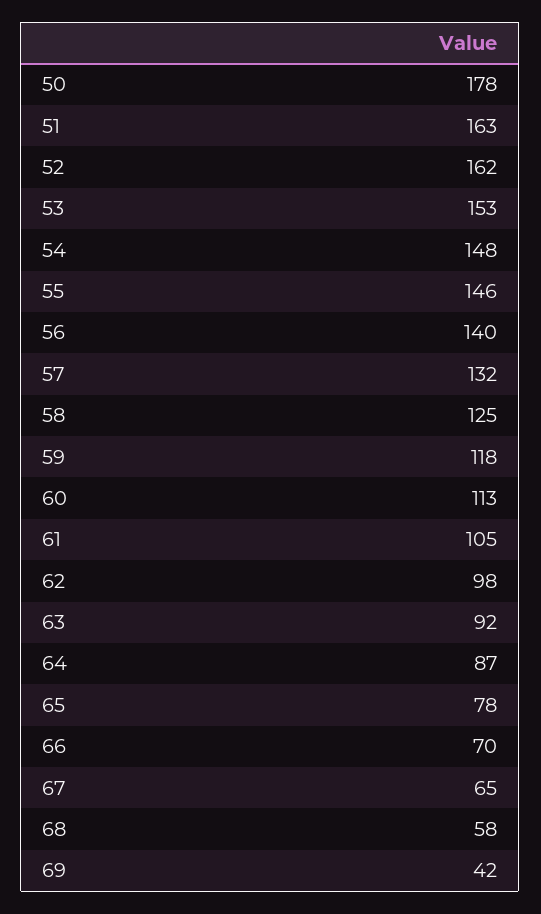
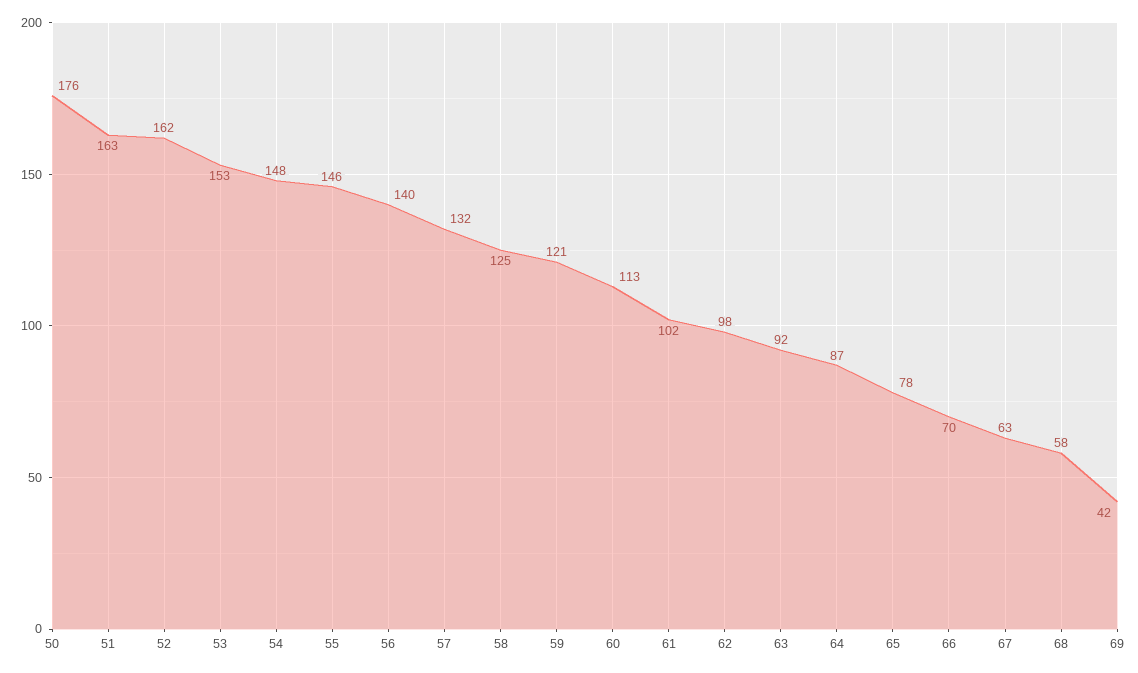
50: 178 -> 176
59: 118 -> 121
61: 105 -> 102
67: 65 -> 63

